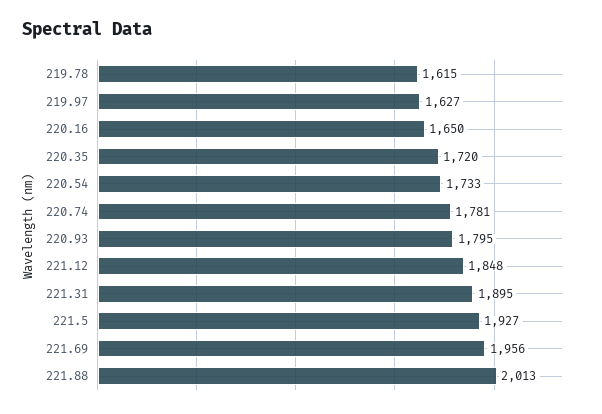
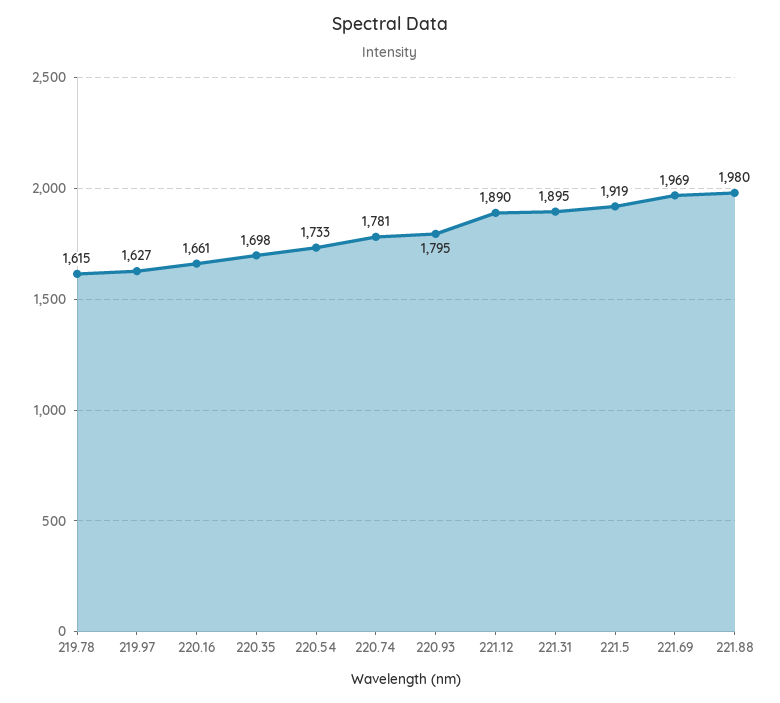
220.16: 1650 -> 1661
220.35: 1720 -> 1698
221.12: 1848 -> 1890
221.5: 1927 -> 1919
221.69: 1956 -> 1969
221.88: 2013 -> 1980

